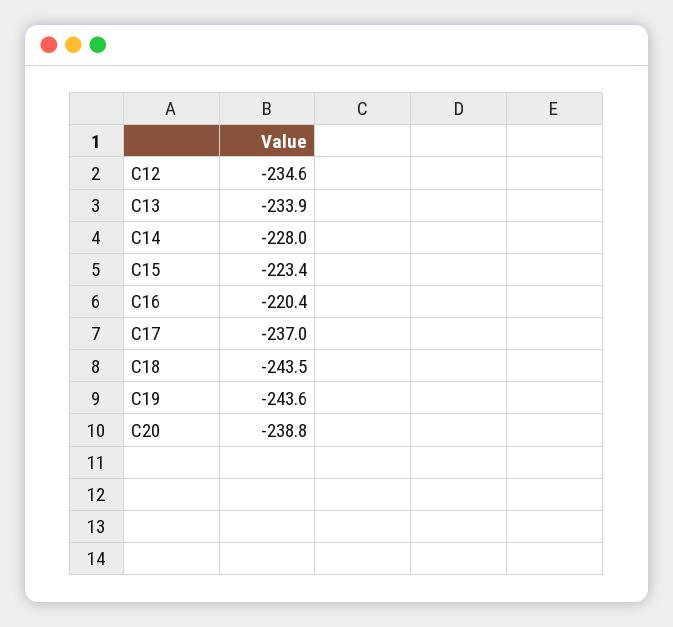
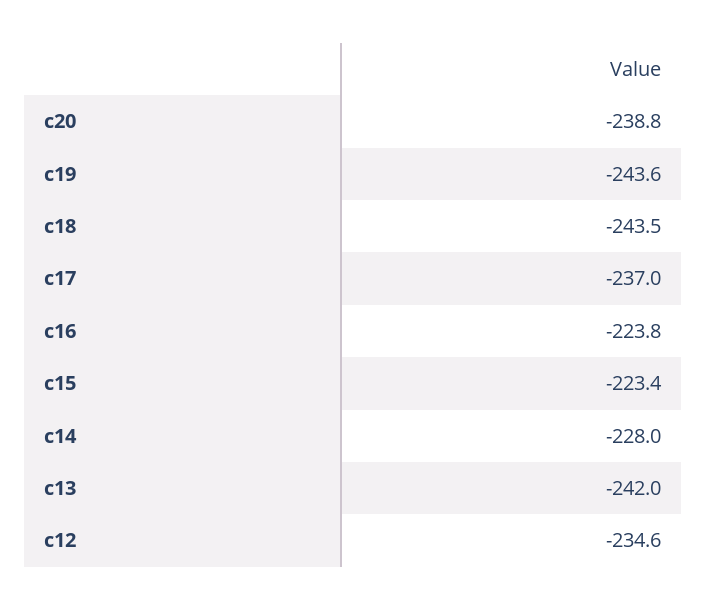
C13: -233.9 -> -242
C16: -220.4 -> -223.8

